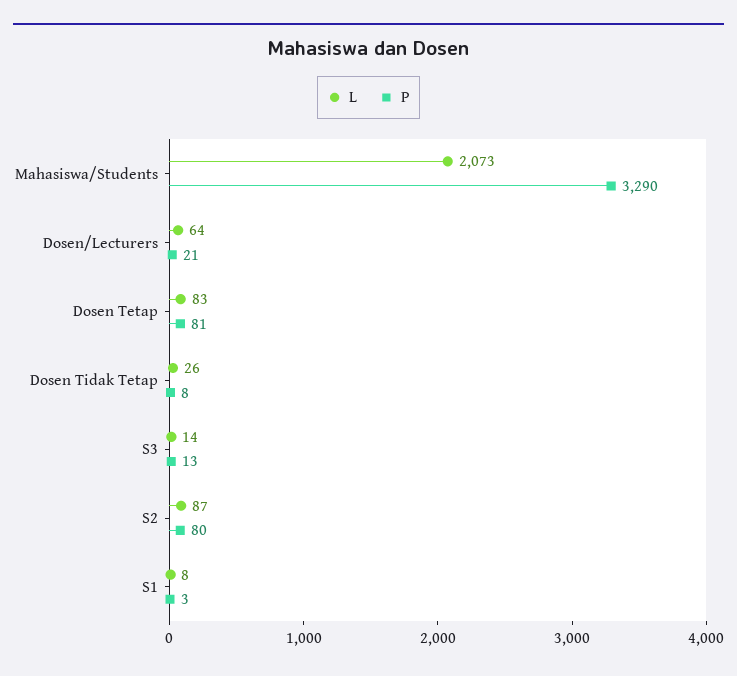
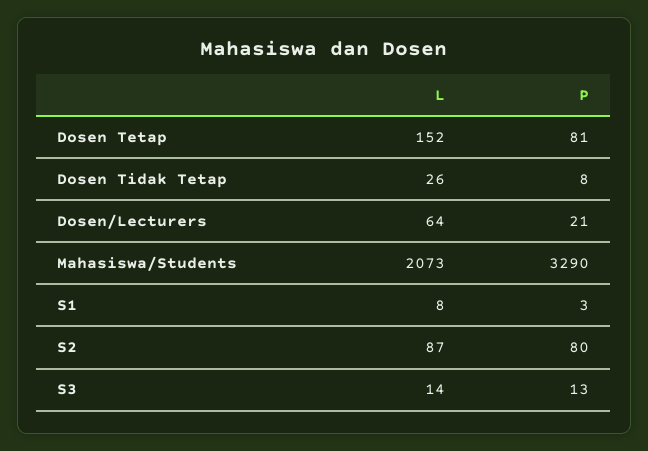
L, Dosen Tetap: 83 -> 152

